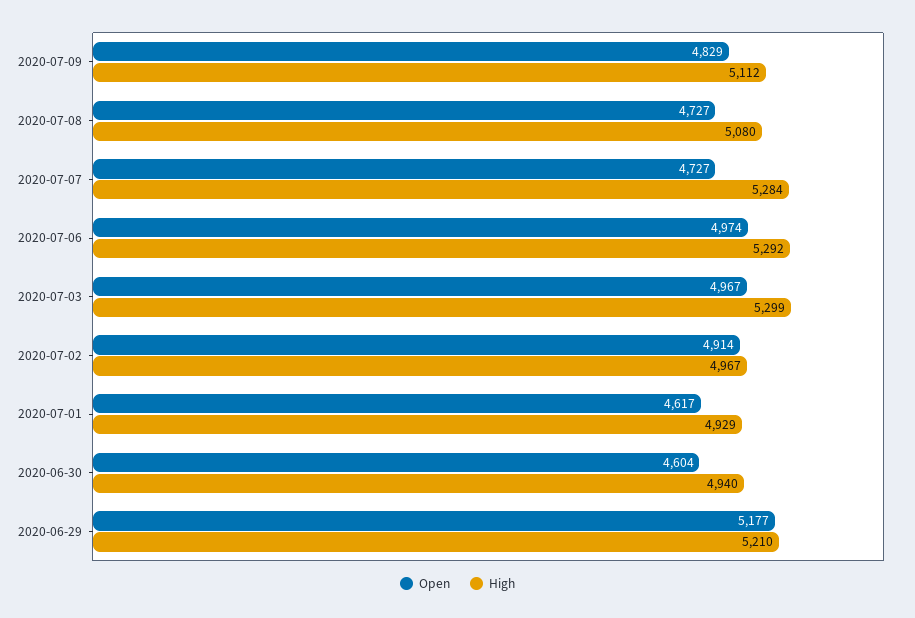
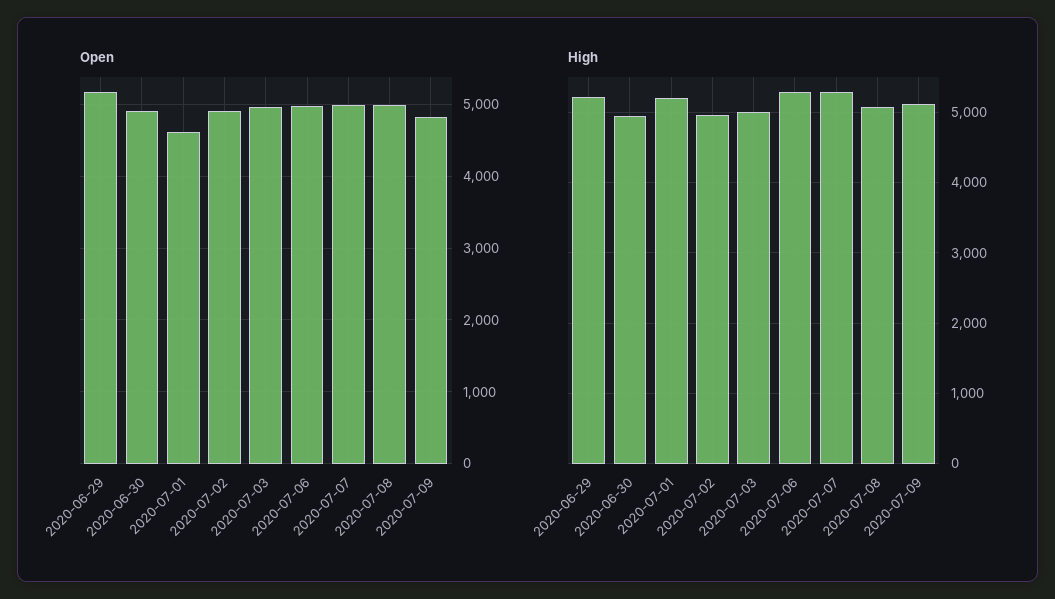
Open, 2020-07-08: 4727 -> 5000
Open, 2020-07-07: 4727 -> 5000
High, 2020-07-03: 5299 -> 5000
High, 2020-07-01: 4929 -> 5200
Open, 2020-06-30: 4604 -> 4900

